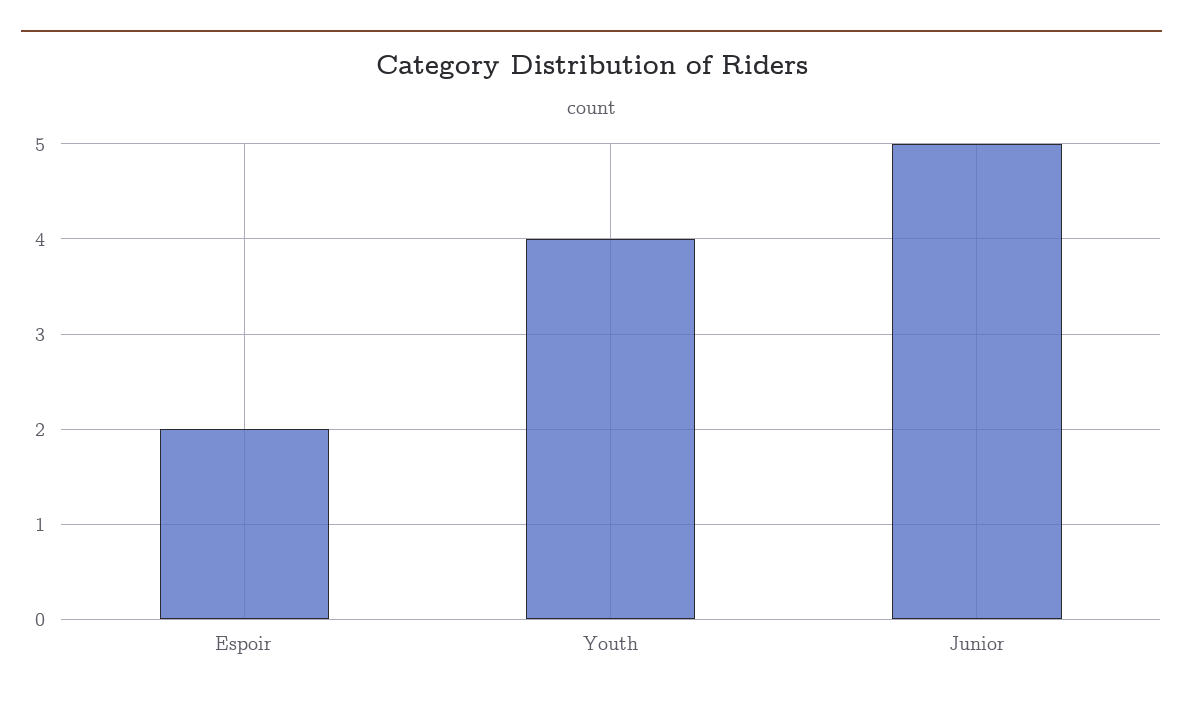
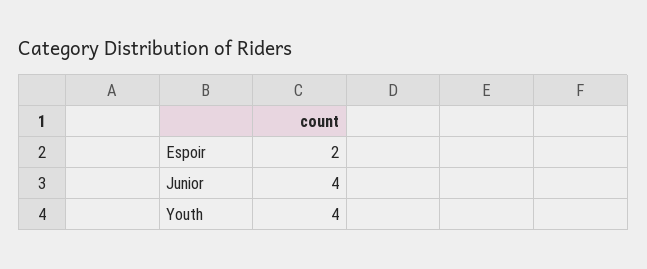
Junior: 5 -> 4

